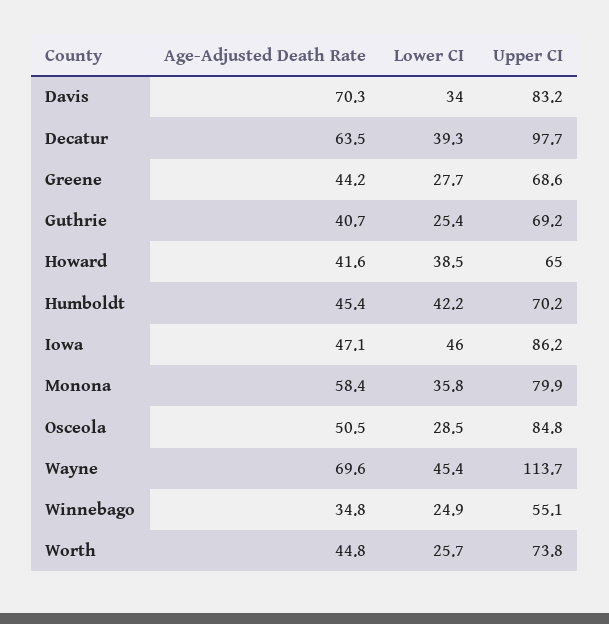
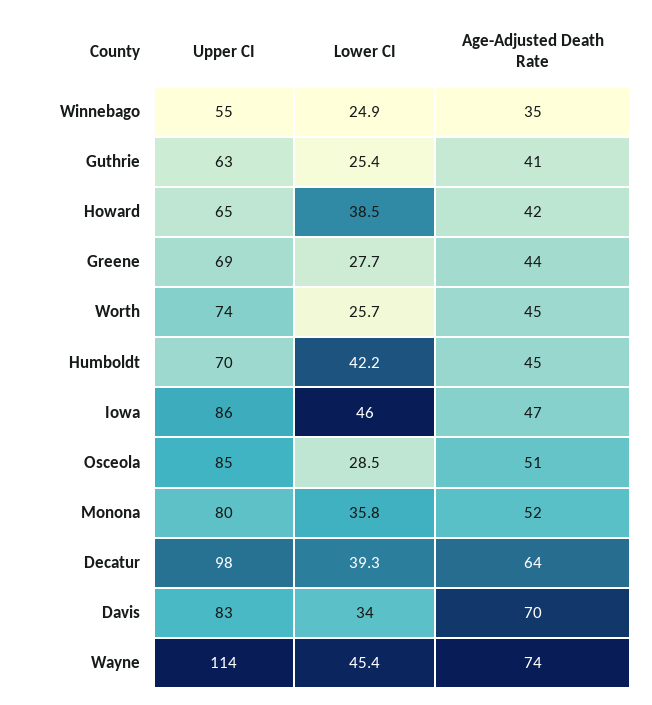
Upper CI, Guthrie: 69.2 -> 63
Age-Adjusted Death Rate, Monona: 58.4 -> 52
Age-Adjusted Death Rate, Wayne: 69.6 -> 74

